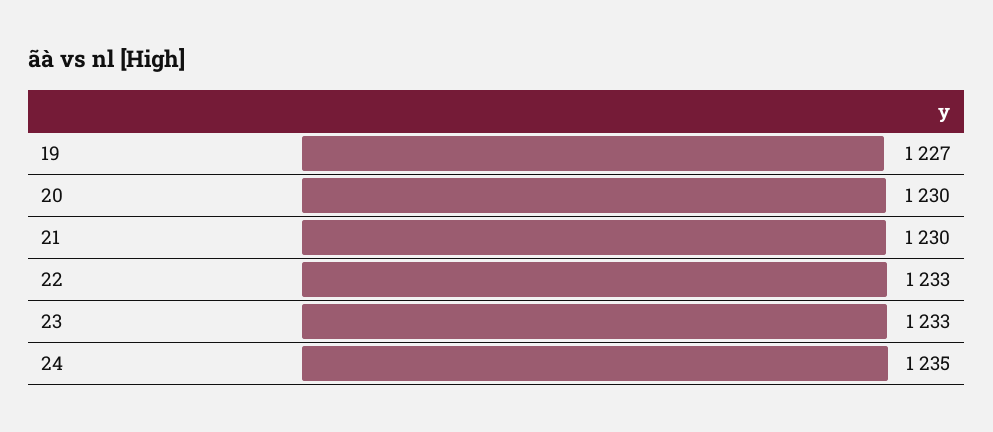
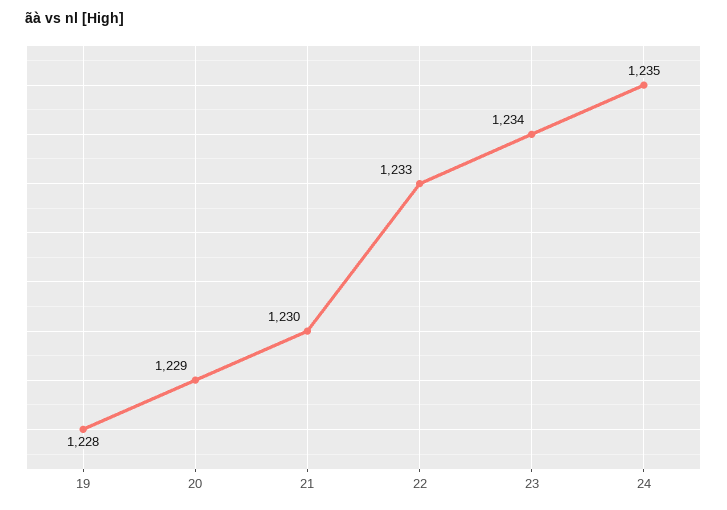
19: 1227 -> 1228
20: 1230 -> 1229
23: 1233 -> 1234

